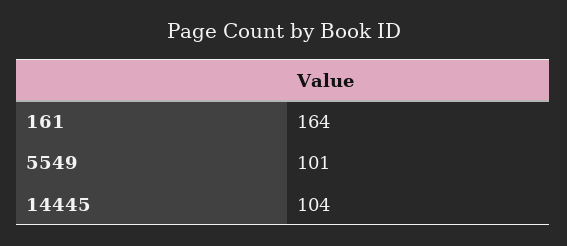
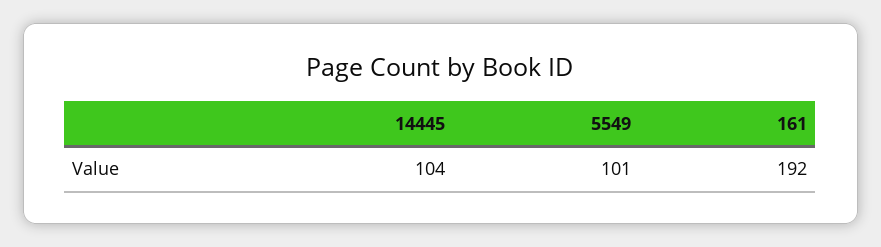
161: 164 -> 192

